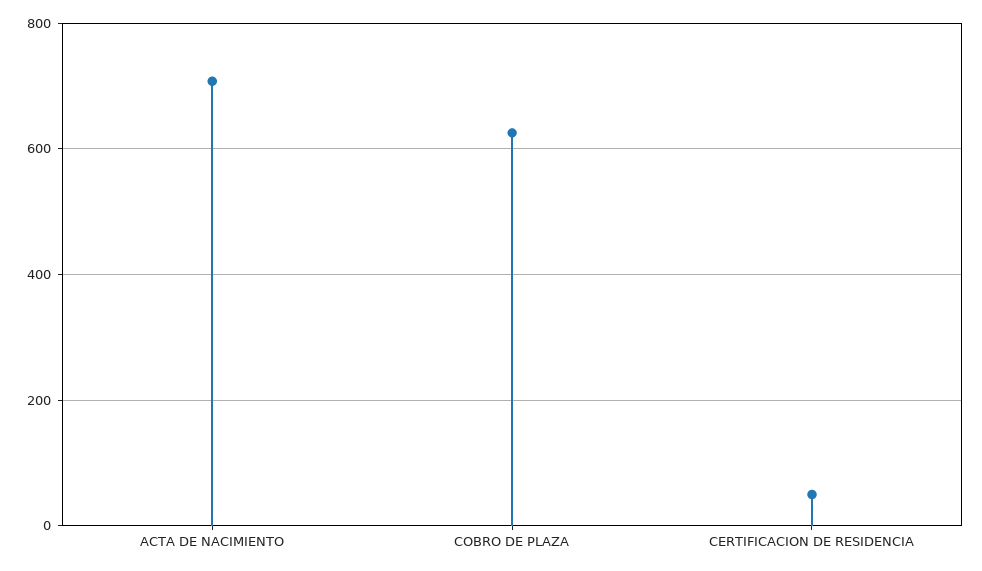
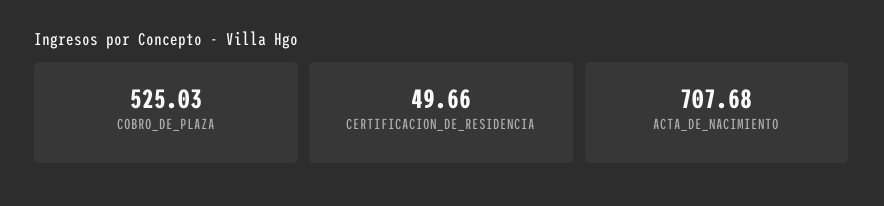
COBRO DE PLAZA: 620 -> 525.03

